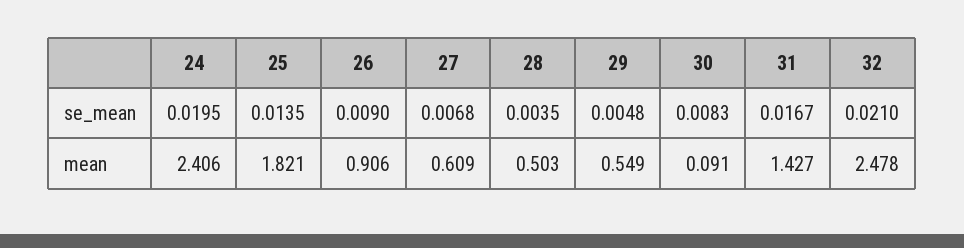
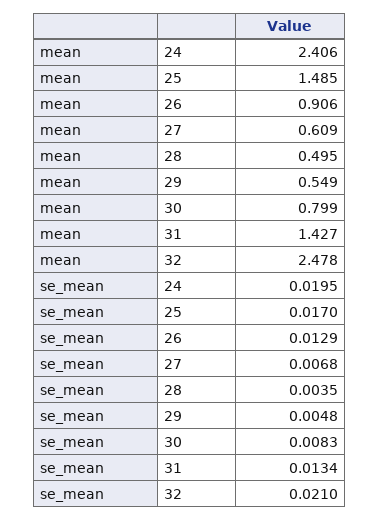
25, se_mean: 0.0135 -> 0.017
26, se_mean: 0.009 -> 0.0129
31, se_mean: 0.0167 -> 0.0134
25, mean: 1.821 -> 1.485
28, mean: 0.503 -> 0.495
30, mean: 0.091 -> 0.799

